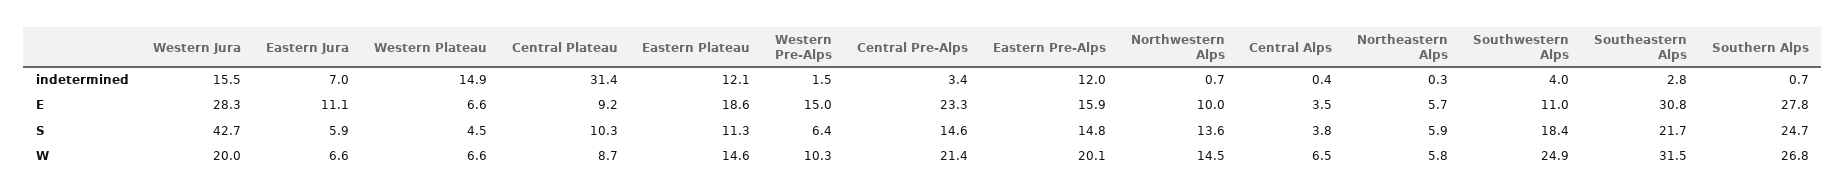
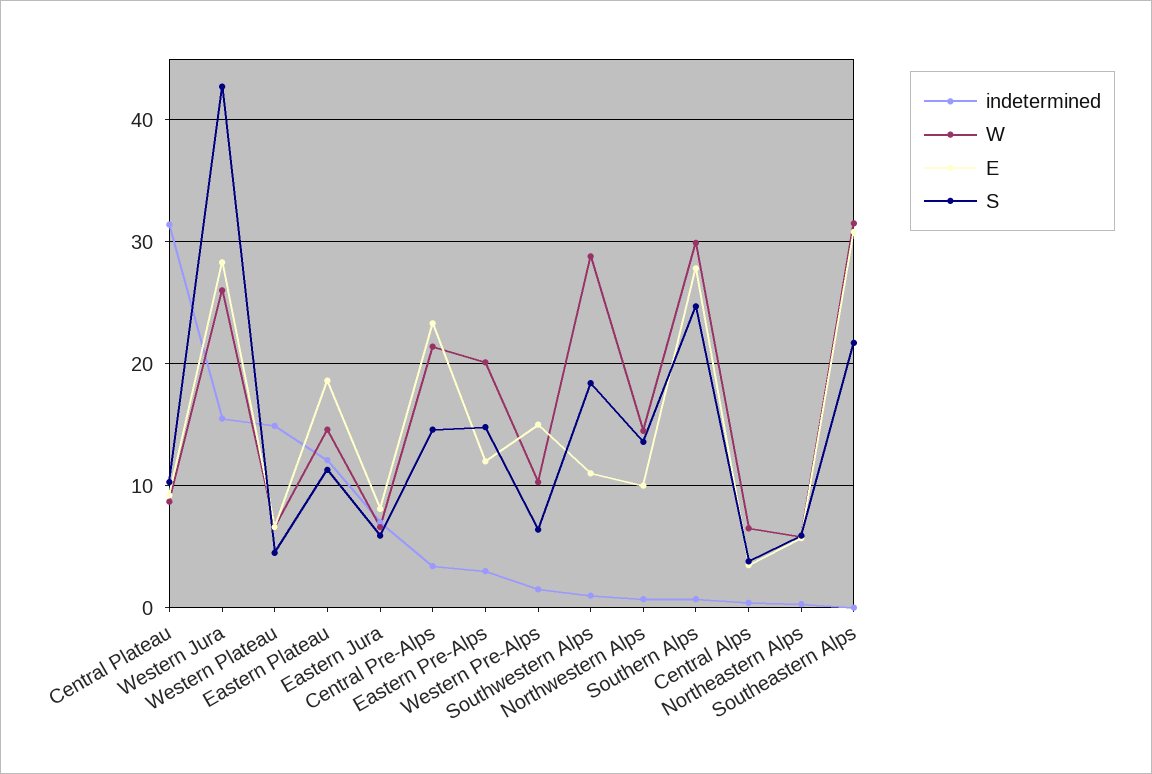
indetermined, Eastern Pre-Alps: 12 -> 3
indetermined, Southwestern Alps: 4 -> 1
indetermined, Southeastern Alps: 2.8 -> 0
E, Eastern Jura: 11.1 -> 8
E, Eastern Pre-Alps: 15.9 -> 12
W, Western Jura: 20 -> 26
W, Southwestern Alps: 24.9 -> 29
W, Southern Alps: 26.8 -> 30

